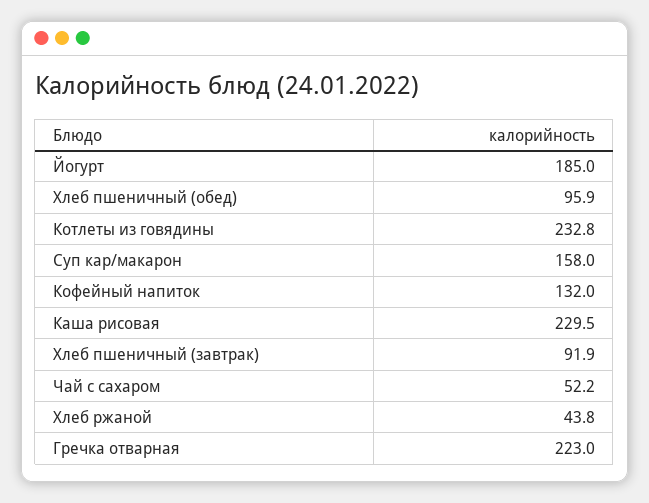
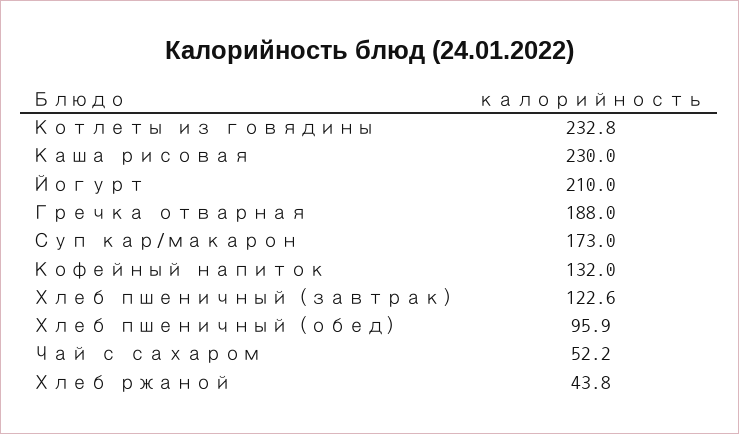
Йогурт: 185 -> 210
Суп кар/макарон: 158 -> 173
Каша рисовая: 229.5 -> 230
Хлеб пшеничный (завтрак): 91.9 -> 122.6
Гречка отварная: 223 -> 188

